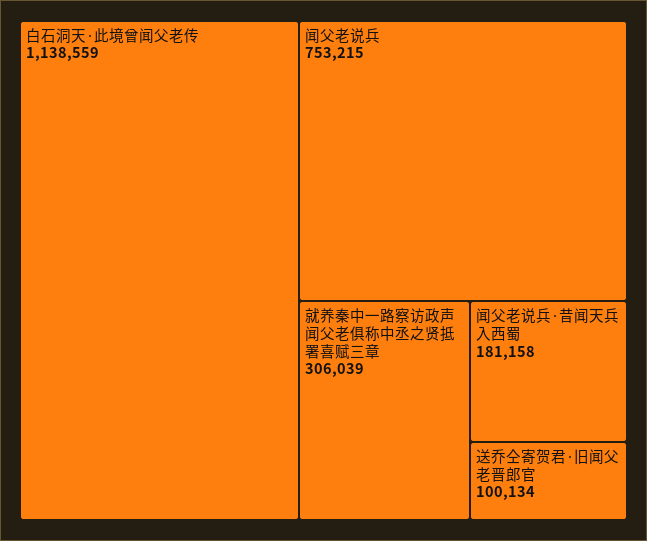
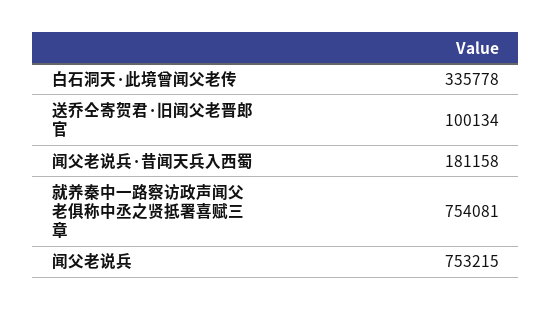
白石洞天·此境曾闻父老传: 1138559 -> 335778
就养秦中一路察访政声闻父老俱称中丞之贤抵署喜赋三章: 306039 -> 754081

